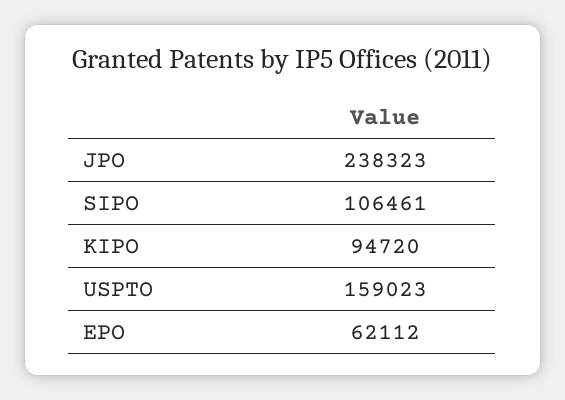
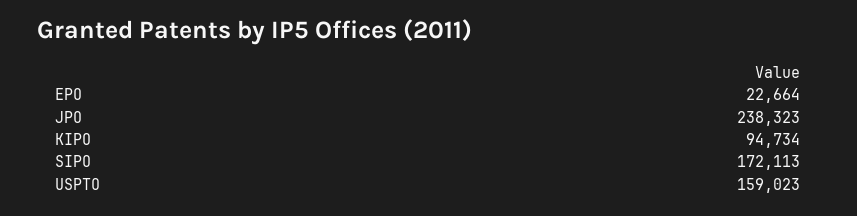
SIPO: 106461 -> 172113
KIPO: 94720 -> 94734
EPO: 62112 -> 22664

